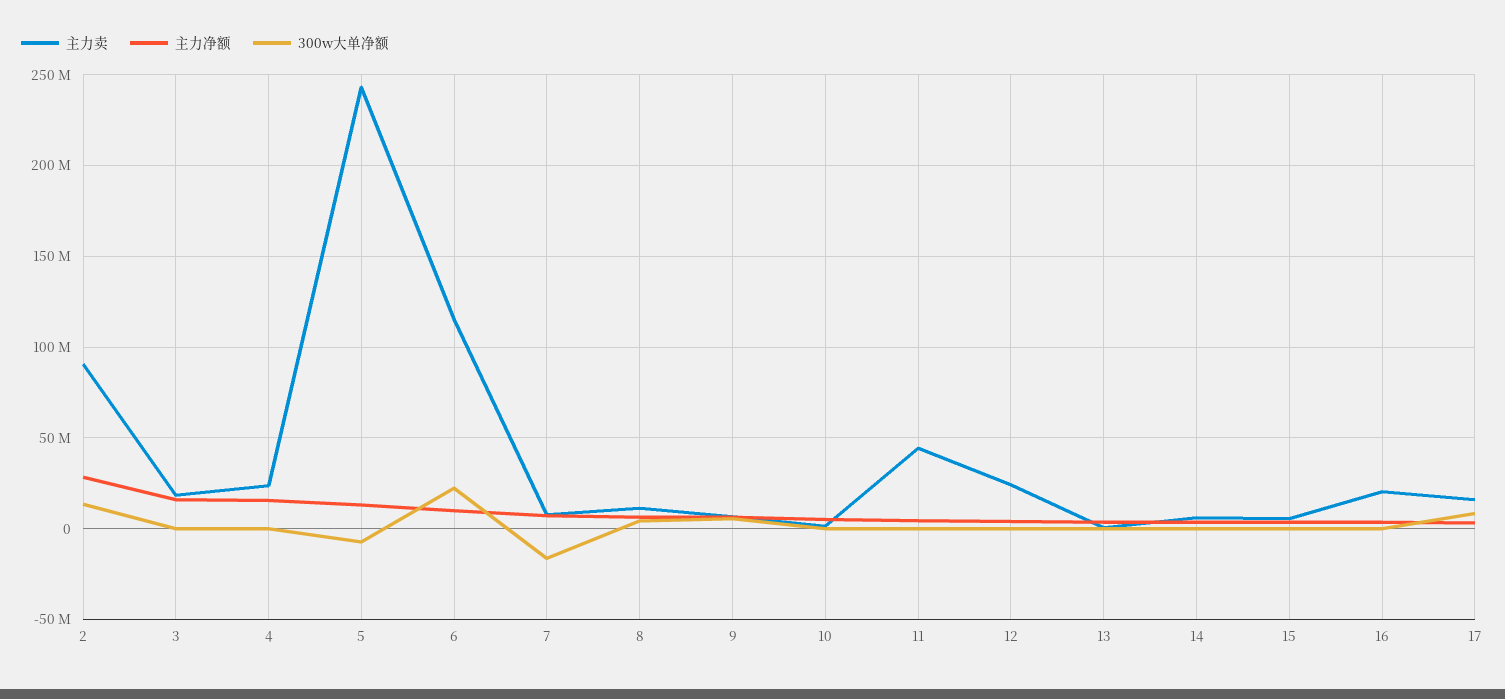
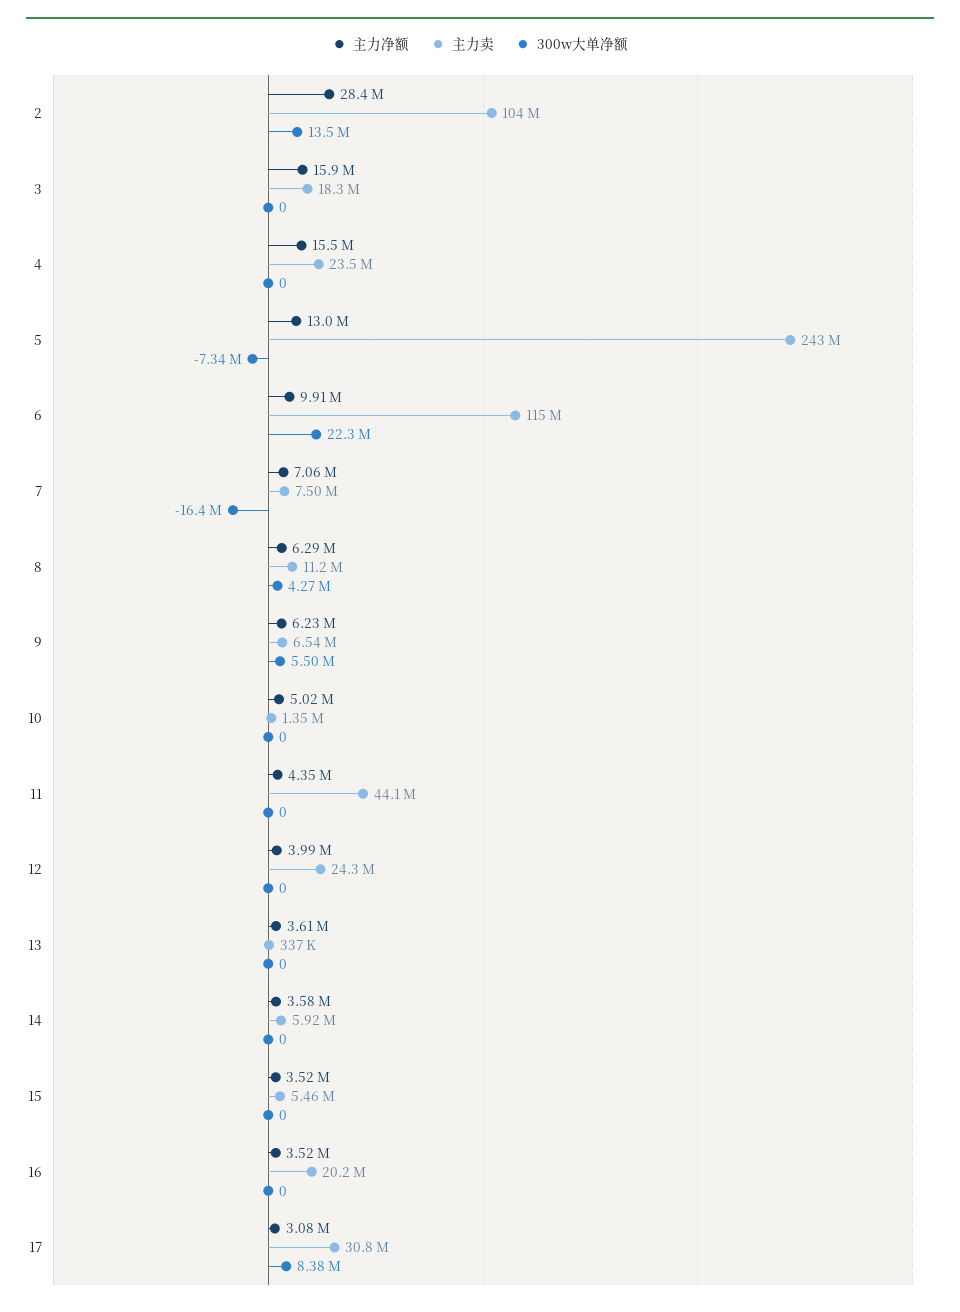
主力卖, 2: 90000000 -> 104000000
主力卖, 17: 15000000 -> 30800000

